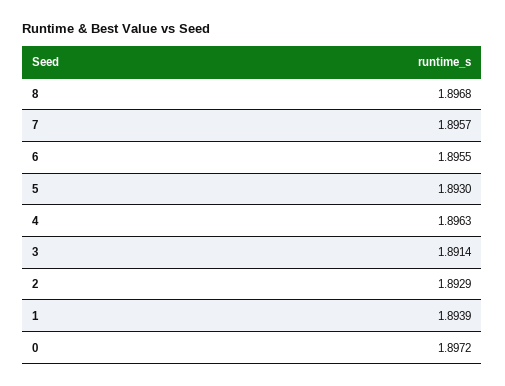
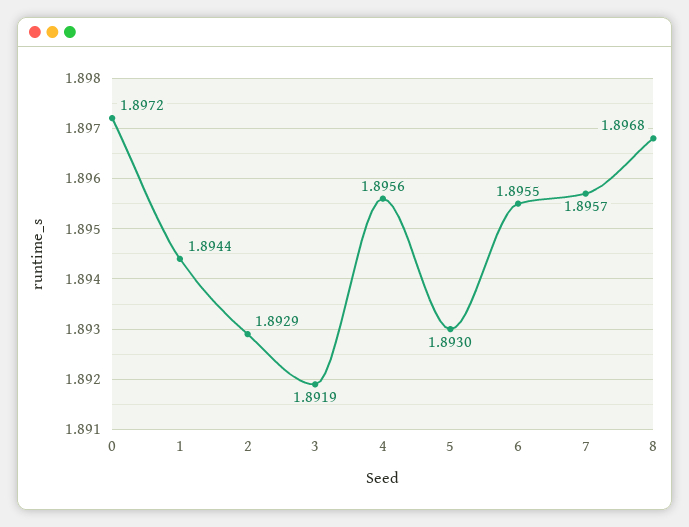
4: 1.8963 -> 1.8956
3: 1.8914 -> 1.8919
1: 1.8939 -> 1.8944

